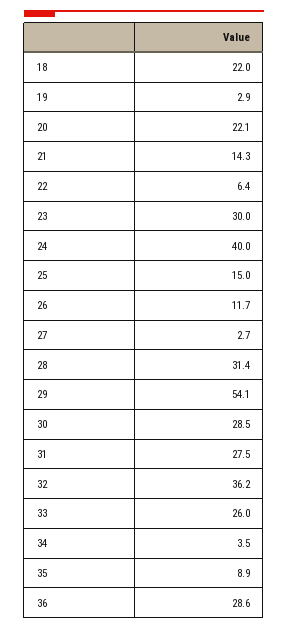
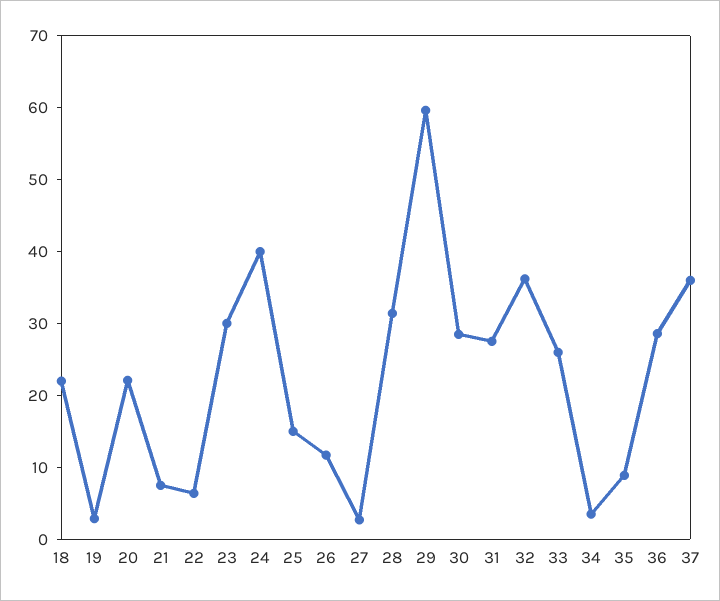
21: 14.3 -> 8
29: 54.1 -> 60
37: none -> 36

